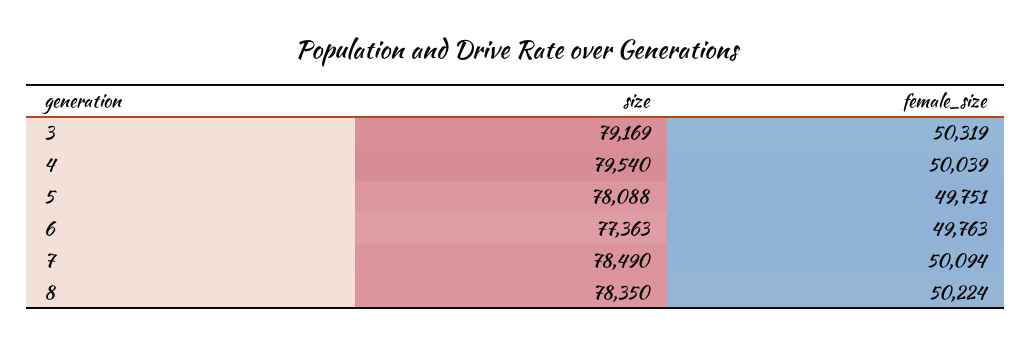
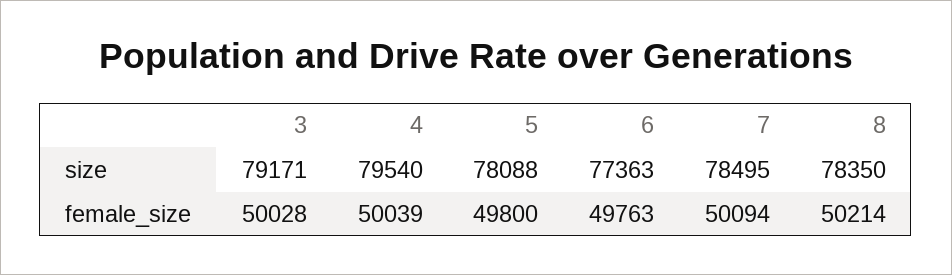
size, 3: 79169 -> 79171
female_size, 3: 50319 -> 50028
female_size, 5: 49751 -> 49800
size, 7: 78490 -> 78495
female_size, 8: 50224 -> 50214

